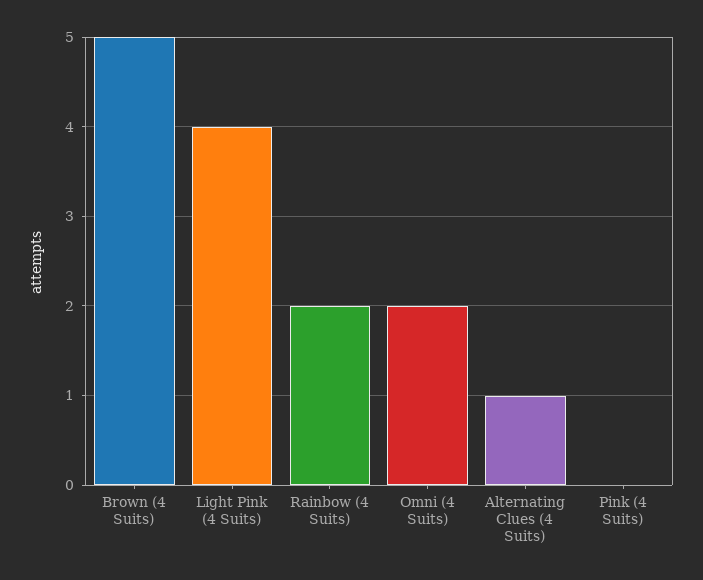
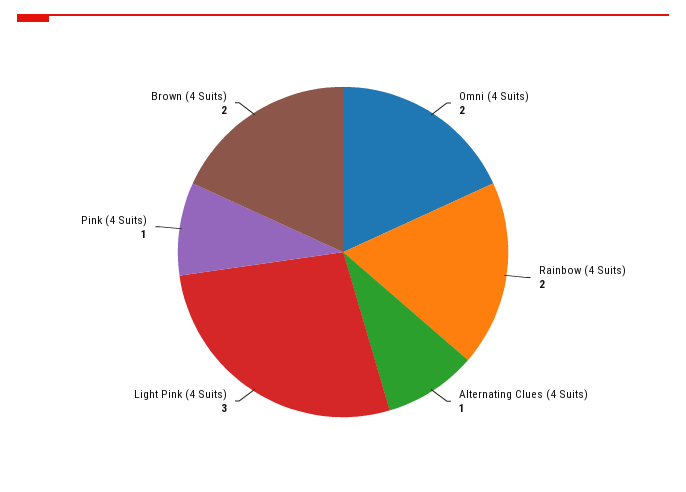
Brown (4 Suits): 5 -> 2
Light Pink (4 Suits): 4 -> 3
Pink (4 Suits): 0 -> 1

